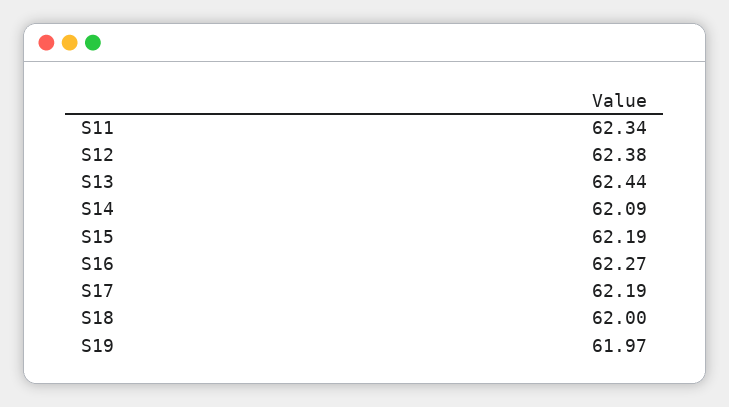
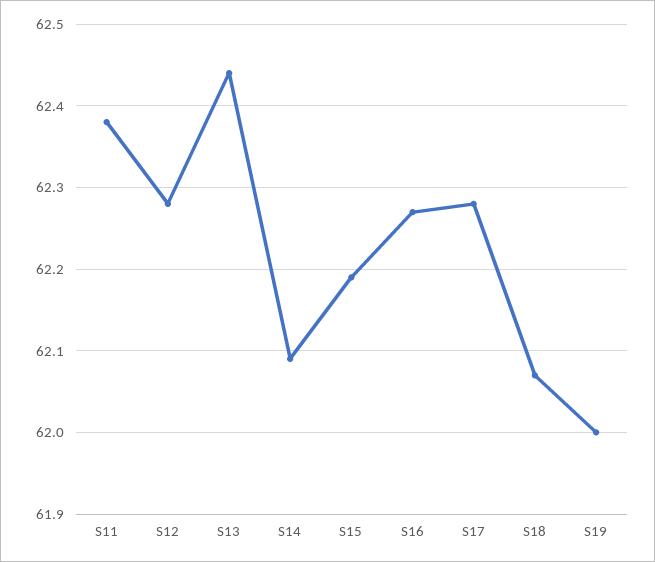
S11: 62.34 -> 62.38
S12: 62.38 -> 62.28
S17: 62.19 -> 62.28
S18: 62 -> 62.07
S19: 61.97 -> 62

